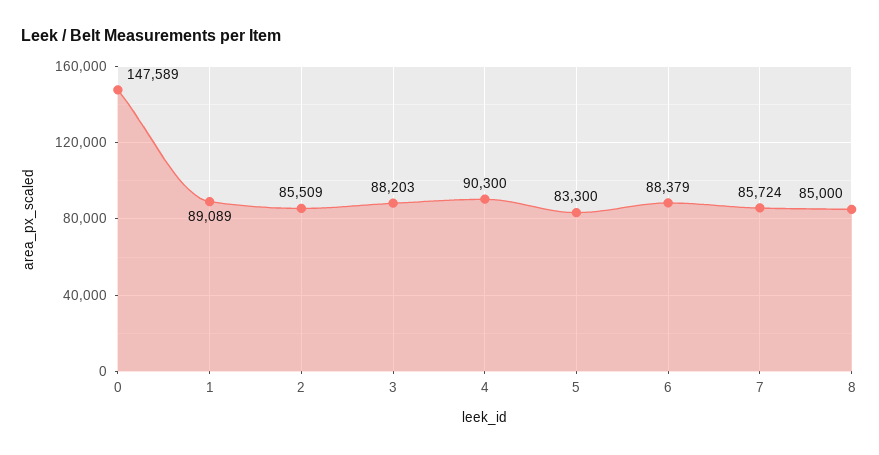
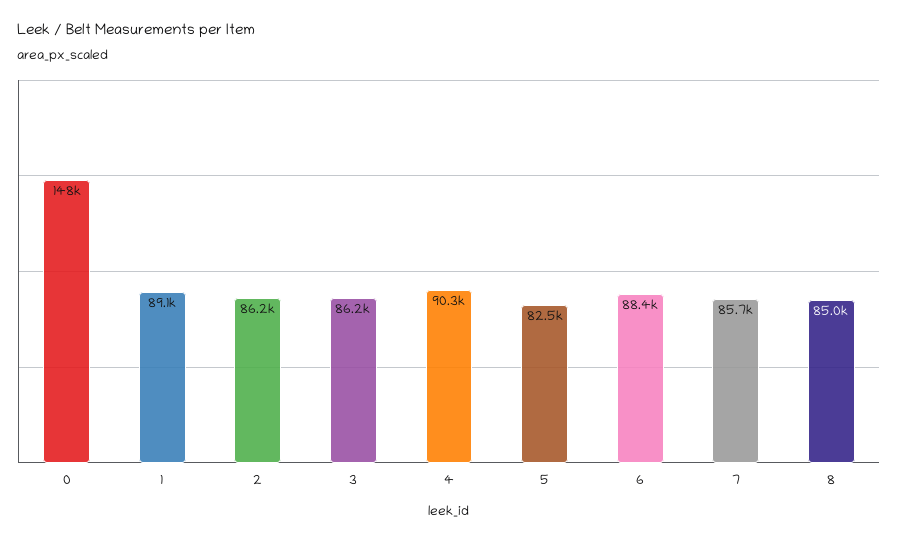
2: 85509 -> 86200
3: 88203 -> 86200
5: 83300 -> 82500

